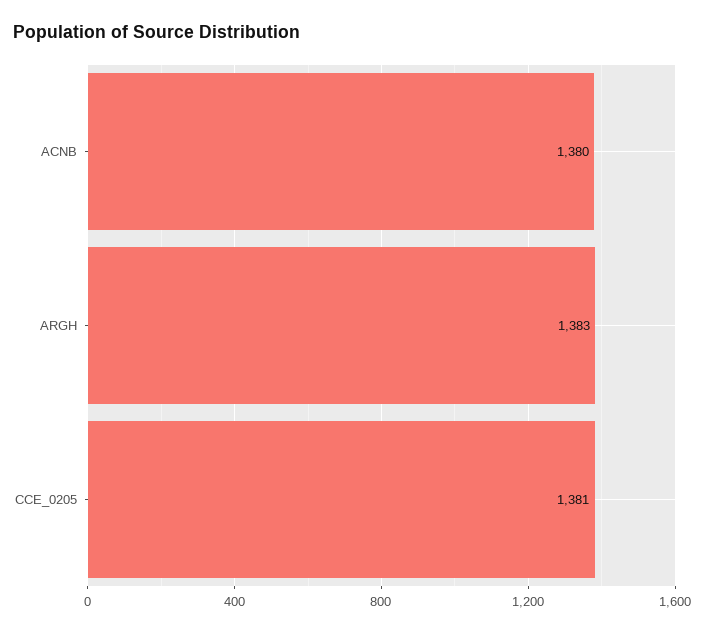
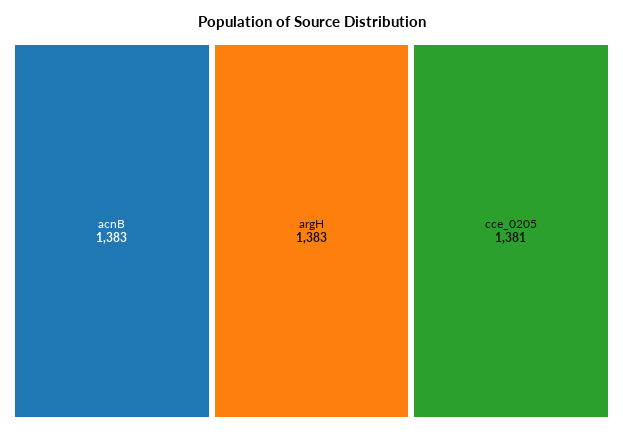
ACNB: 1380 -> 1383

